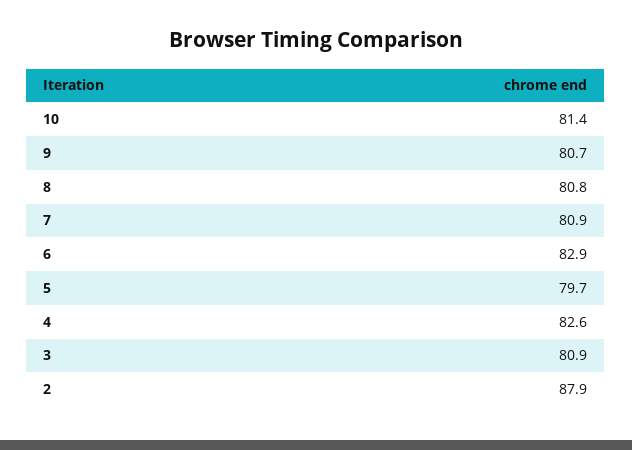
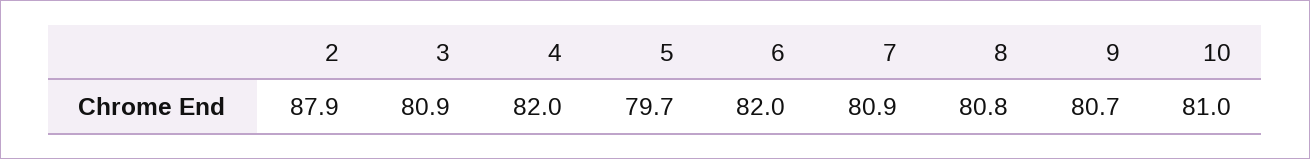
10: 81.4 -> 81
6: 82.9 -> 82
4: 82.6 -> 82

